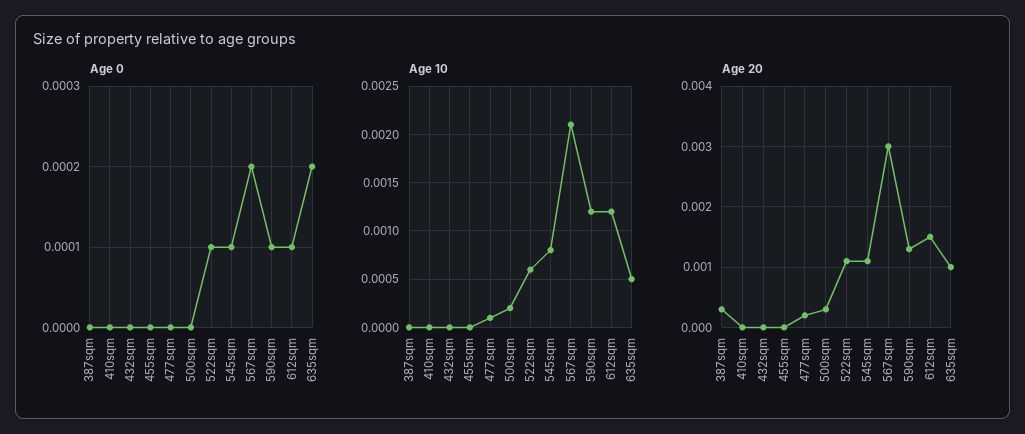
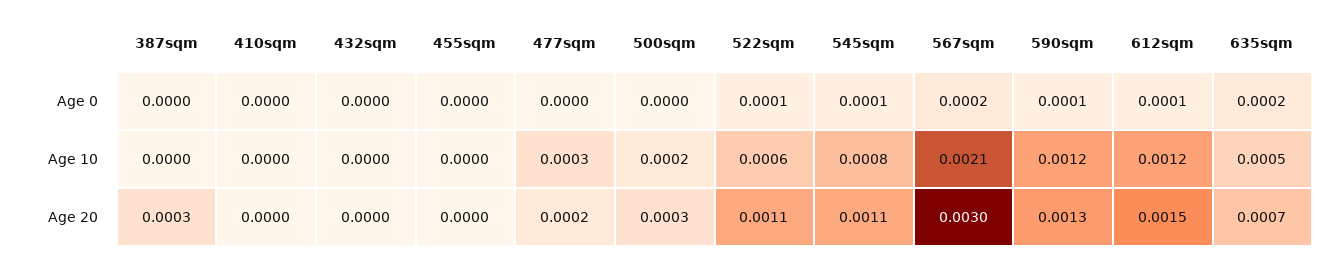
Age 10, 477sqm: 0.0001 -> 0.0003
Age 20, 635sqm: 0.001 -> 0.0007

